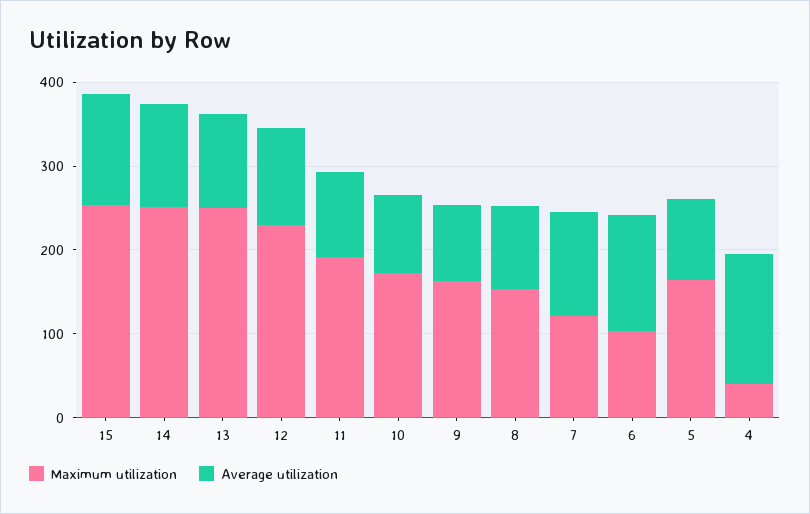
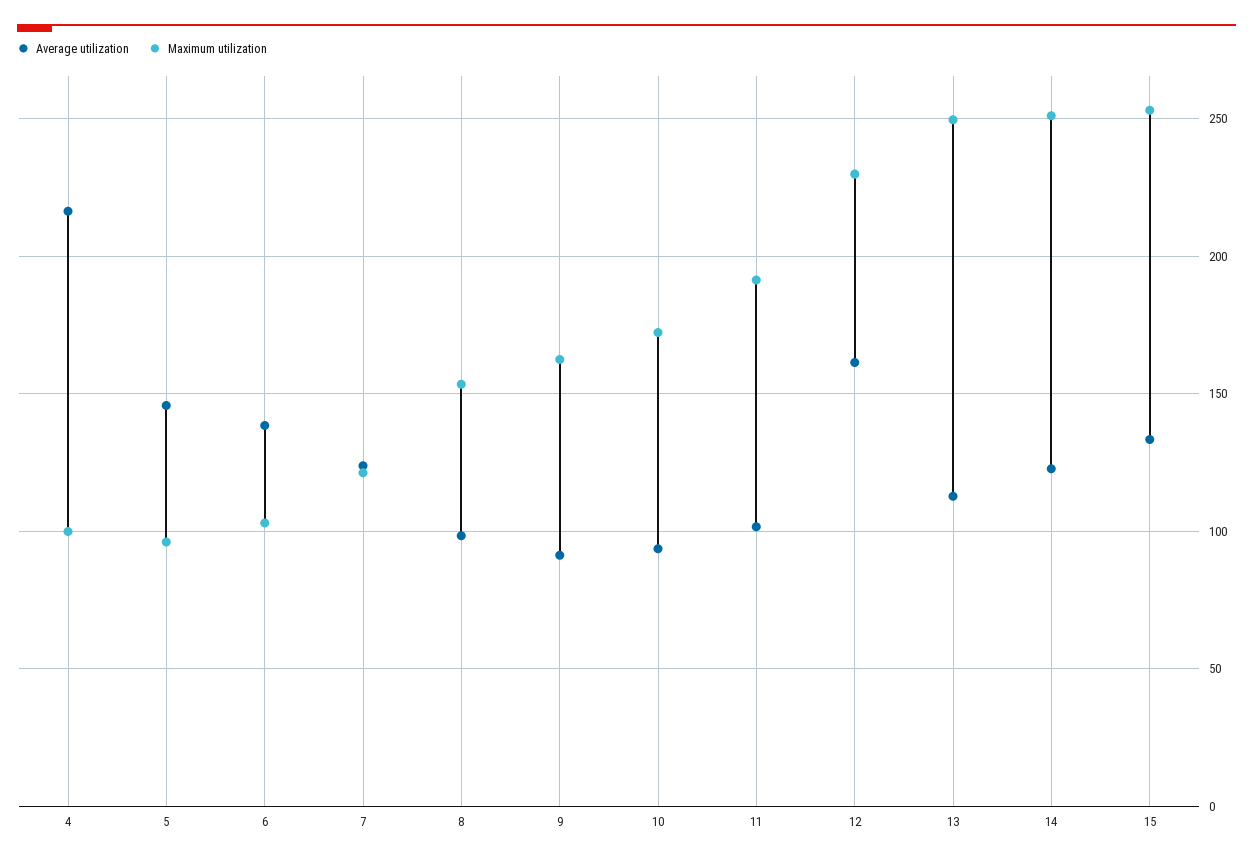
Average utilization, 12: 120 -> 160
Maximum utilization, 5: 160 -> 95
Average utilization, 5: 100 -> 145
Maximum utilization, 4: 40 -> 100
Average utilization, 4: 160 -> 215

